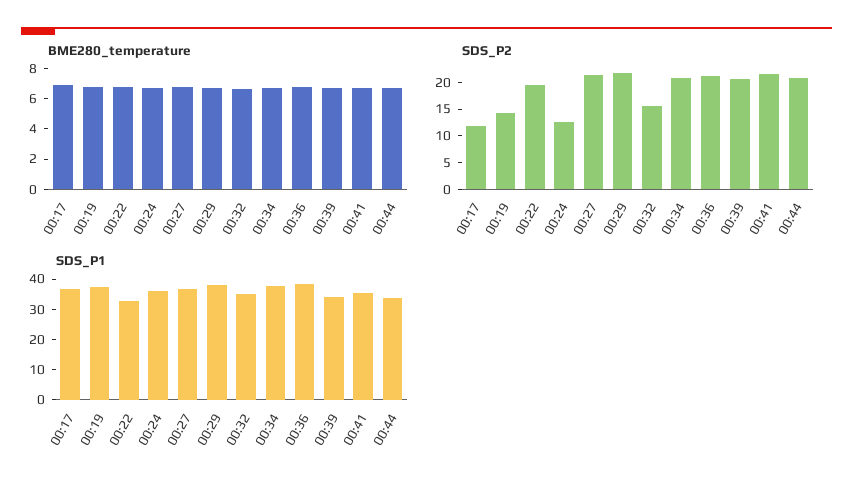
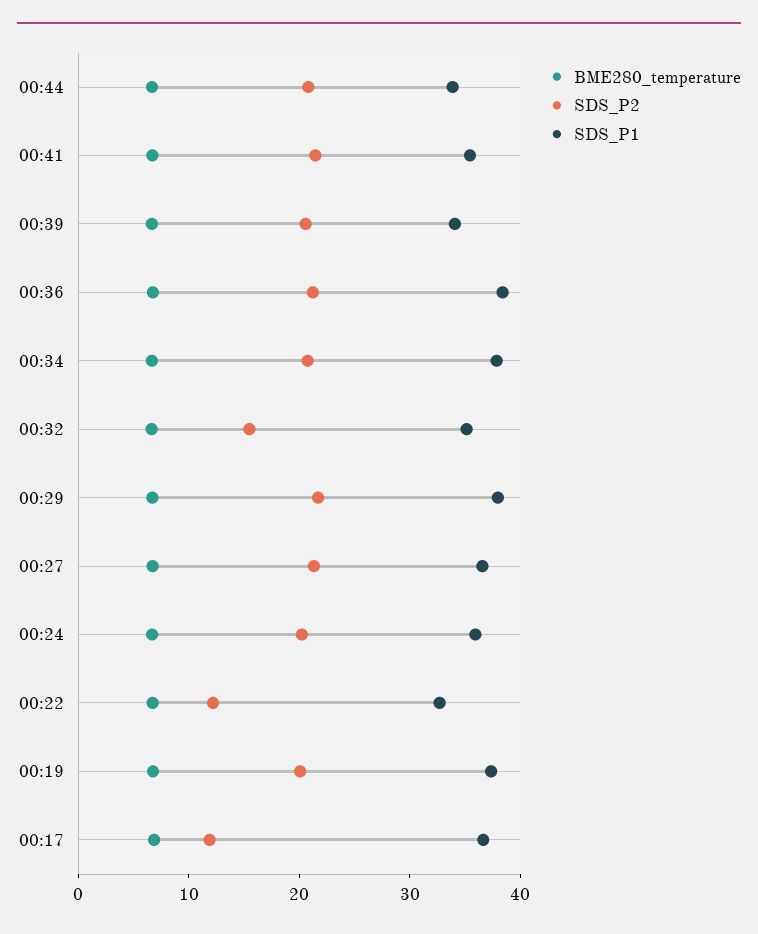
SDS_P2, 00:19: 15 -> 20
SDS_P2, 00:22: 20 -> 12
SDS_P2, 00:24: 12.5 -> 20

